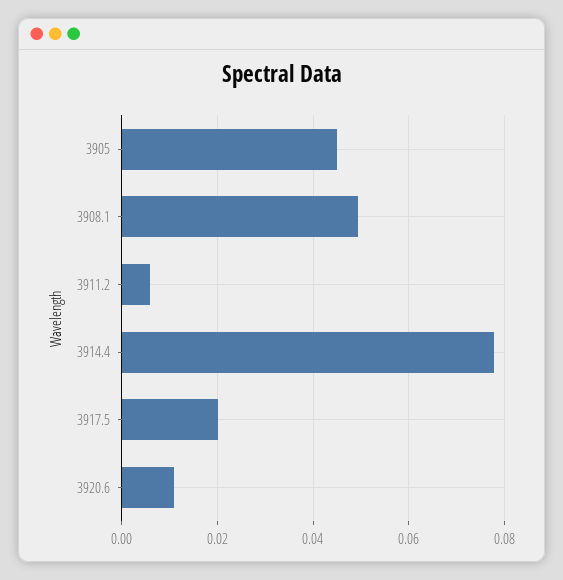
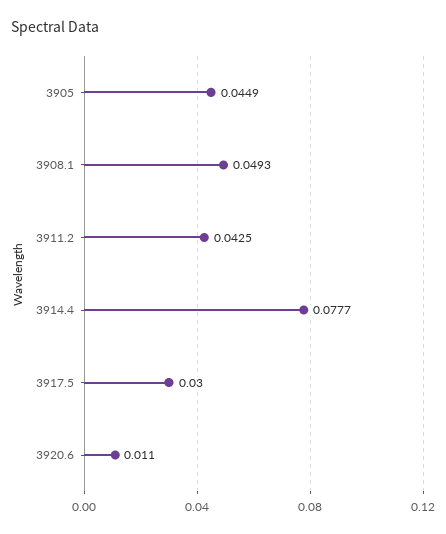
3911.2: 0.006 -> 0.0425
3917.5: 0.02 -> 0.03

